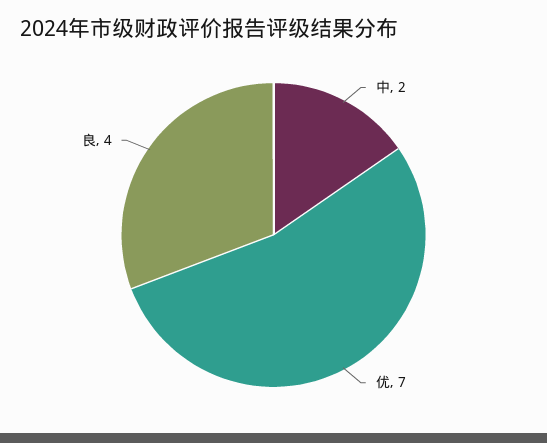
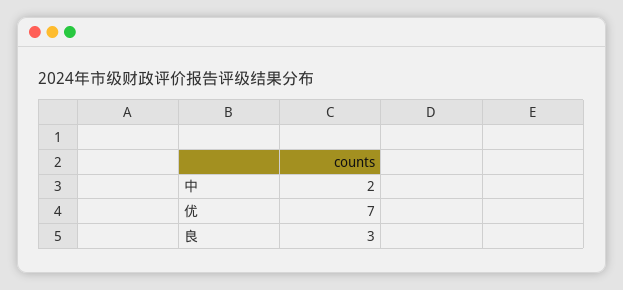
良: 4 -> 3

